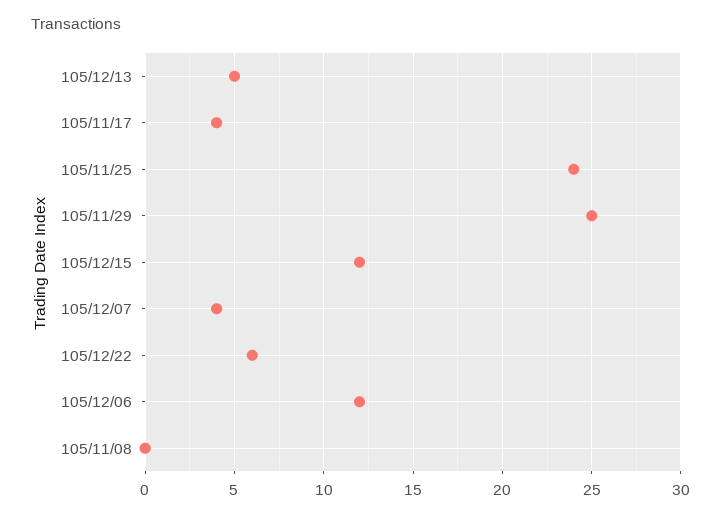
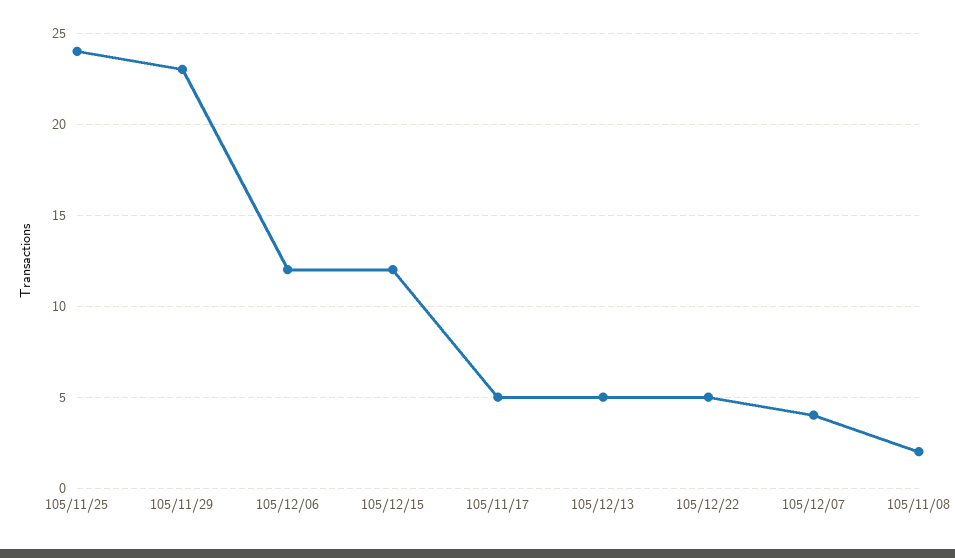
105/11/17: 4 -> 5
105/11/29: 25 -> 23
105/12/22: 6 -> 5
105/11/08: 0 -> 2

